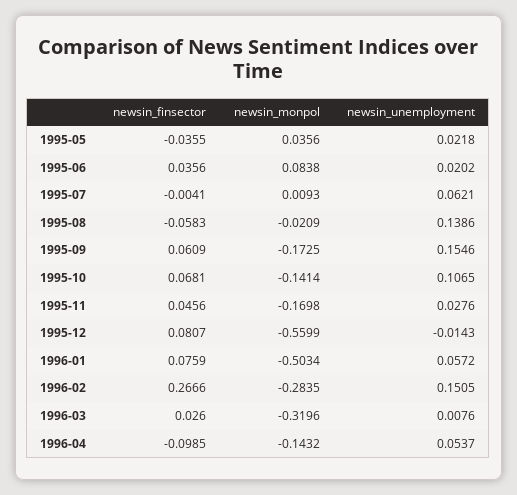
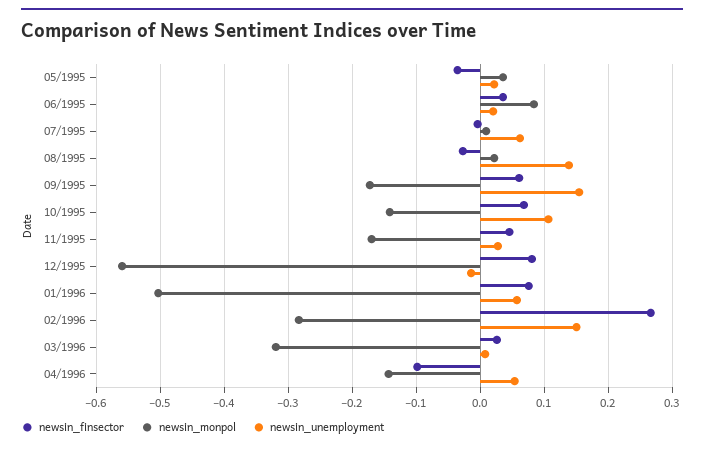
newsin_finsector, 1995-08: -0.0583 -> -0.03
newsin_monpol, 1995-08: -0.0209 -> 0.02

